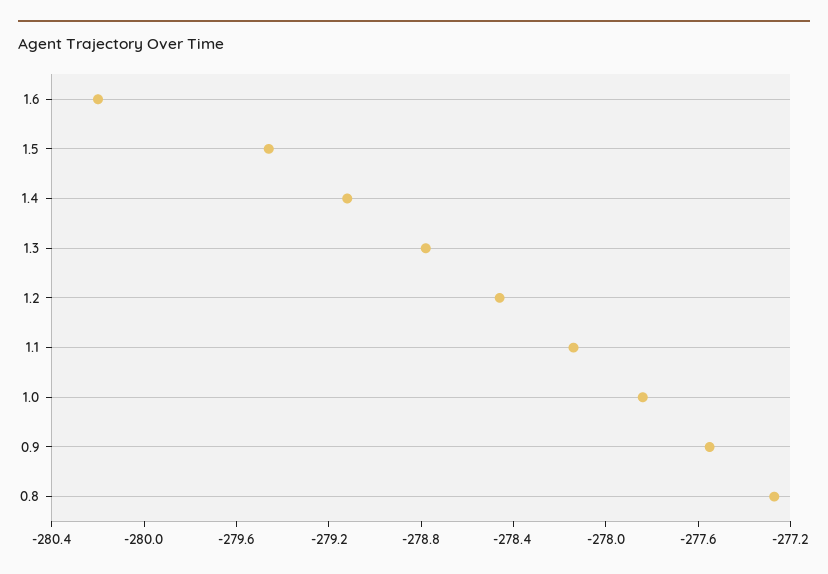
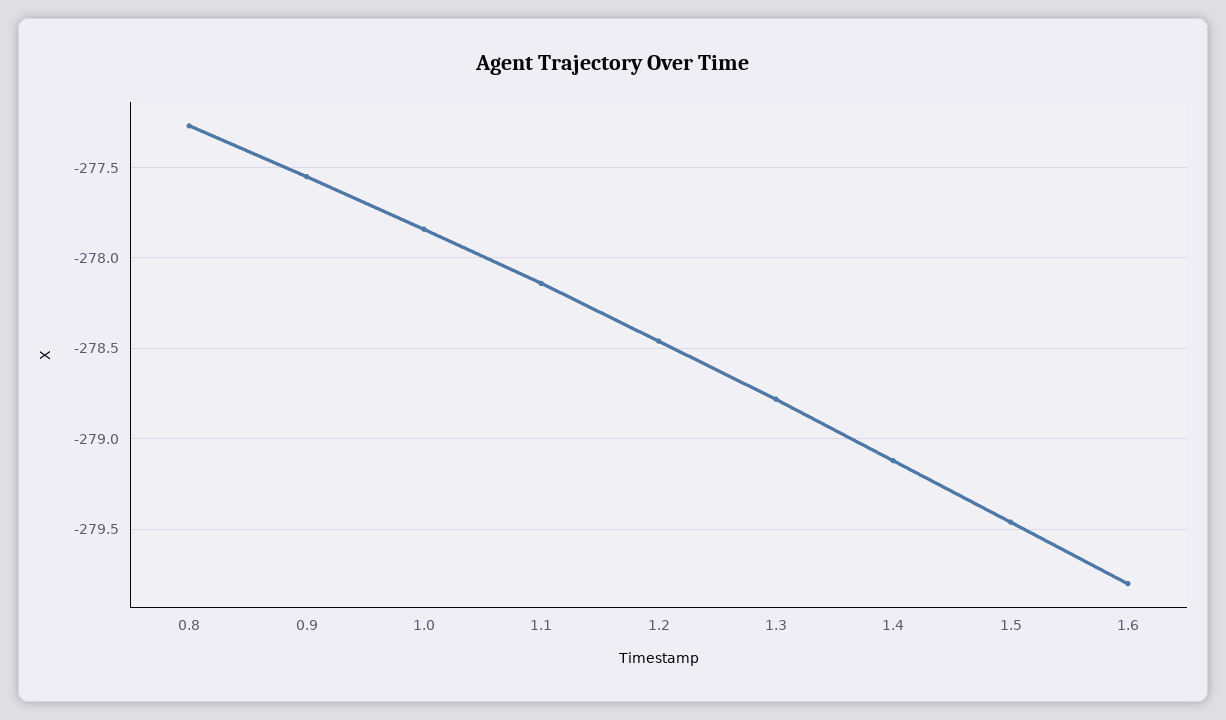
1.6: -280.2 -> -279.8

